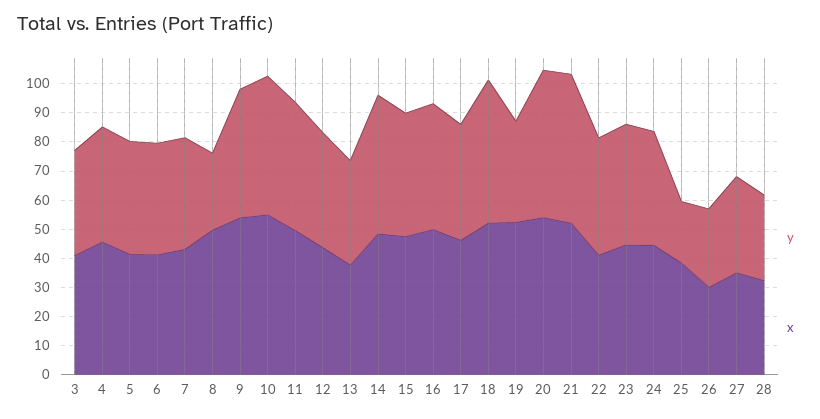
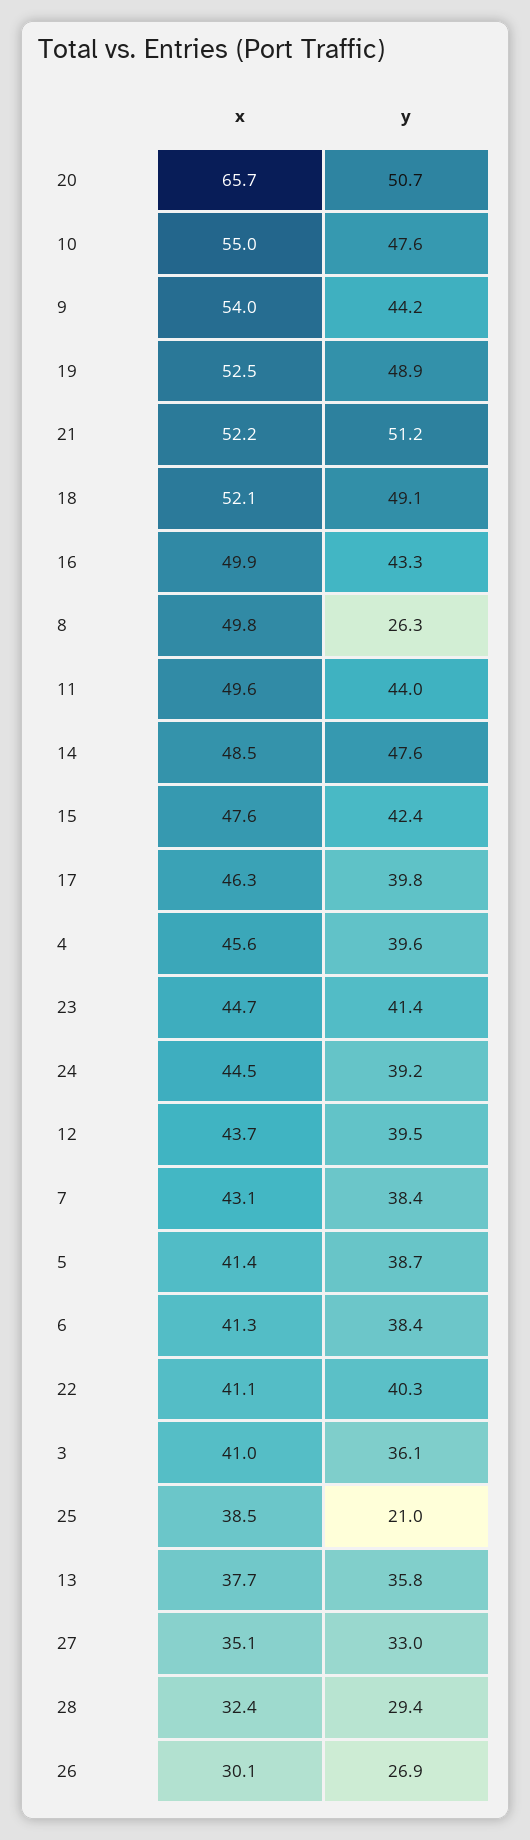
y, 19: 35 -> 48.9
x, 20: 55 -> 65.7

